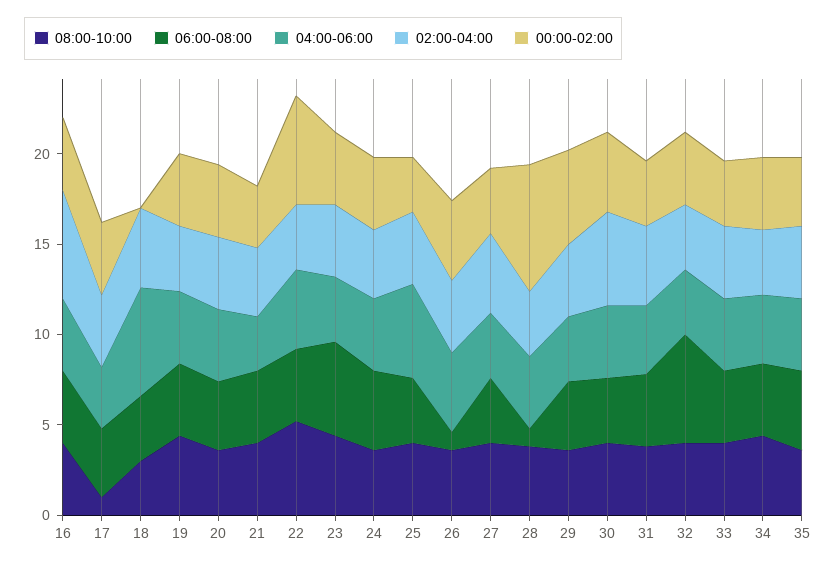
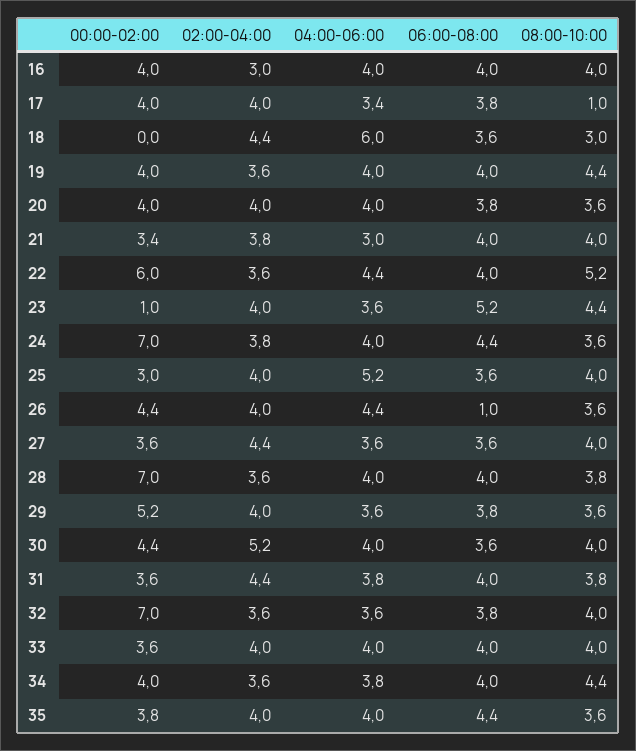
02:00-04:00, 16: 6 -> 3
00:00-02:00, 23: 4 -> 1
00:00-02:00, 24: 4 -> 7
06:00-08:00, 28: 1 -> 4
06:00-08:00, 32: 6 -> 3.8
00:00-02:00, 32: 4 -> 7

